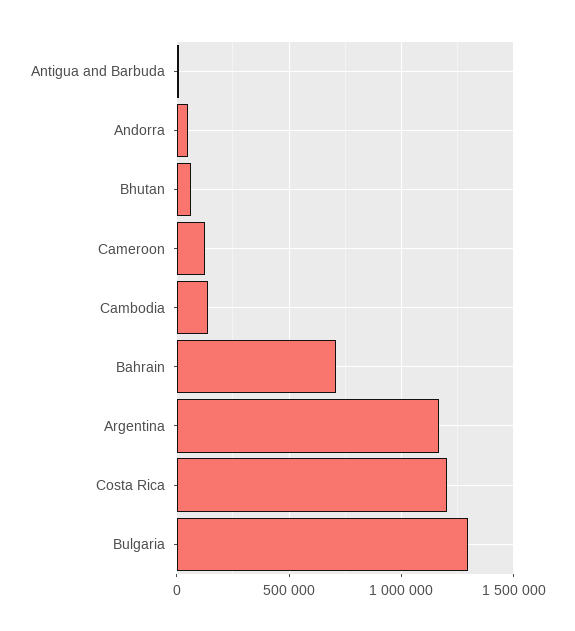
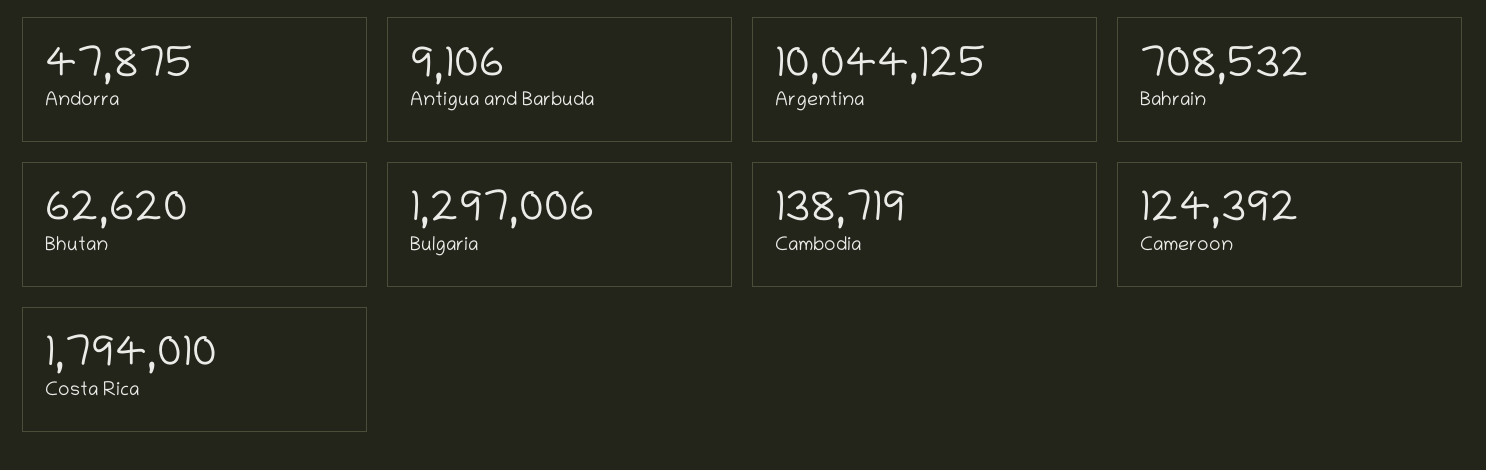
Argentina: 1150000 -> 10044125
Costa Rica: 1200000 -> 1794010

